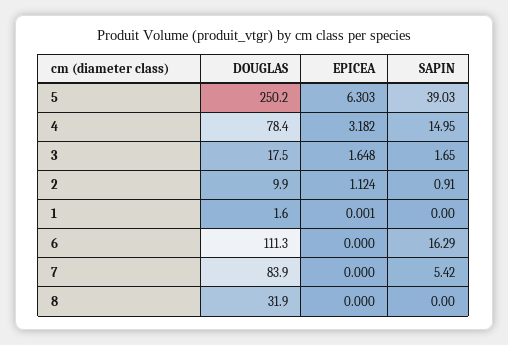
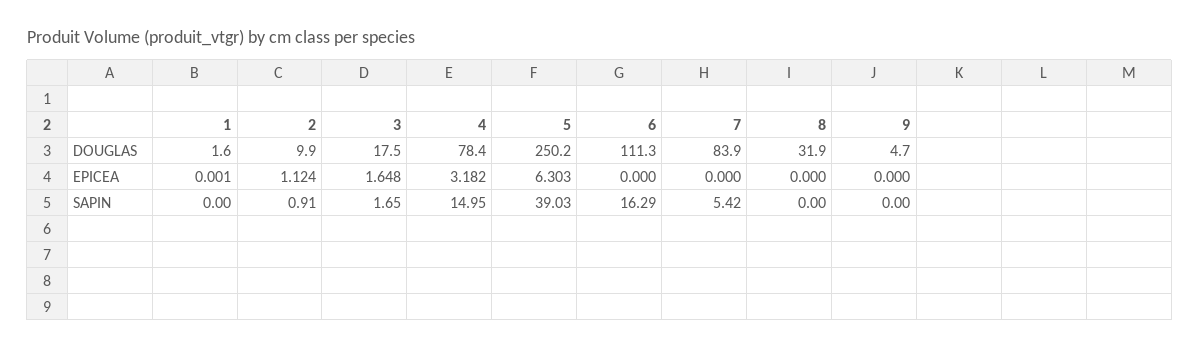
DOUGLAS, 9: none -> 4.7
EPICEA, 9: none -> 0
SAPIN, 9: none -> 0

